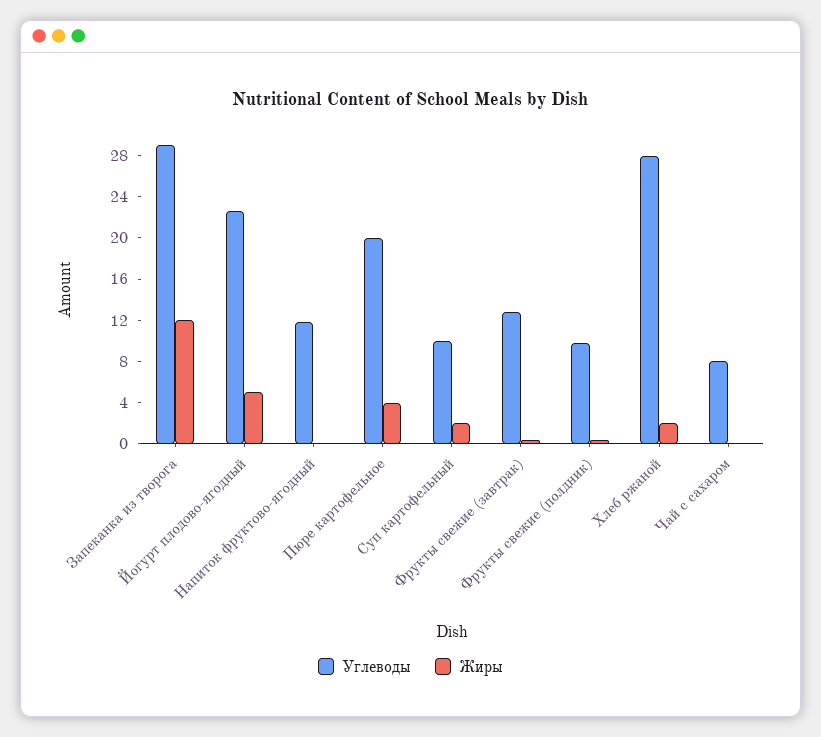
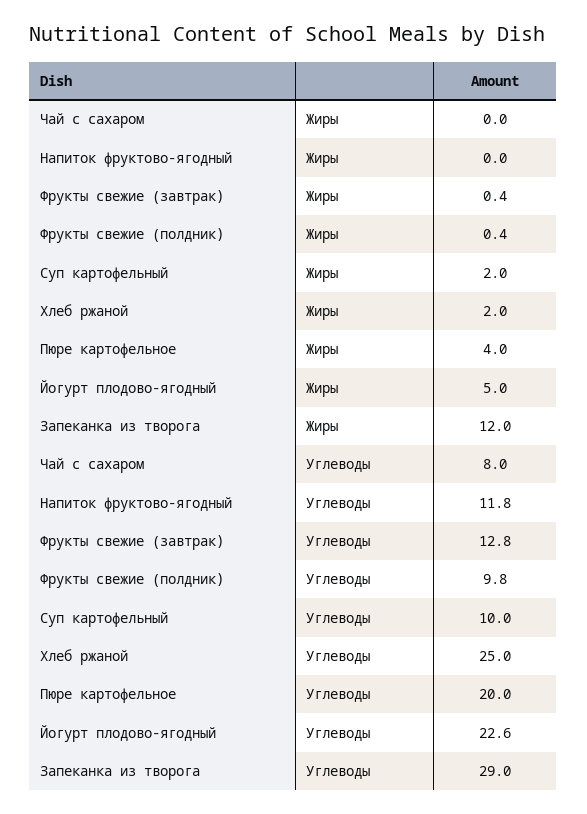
Углеводы, Хлеб ржаной: 28 -> 25

